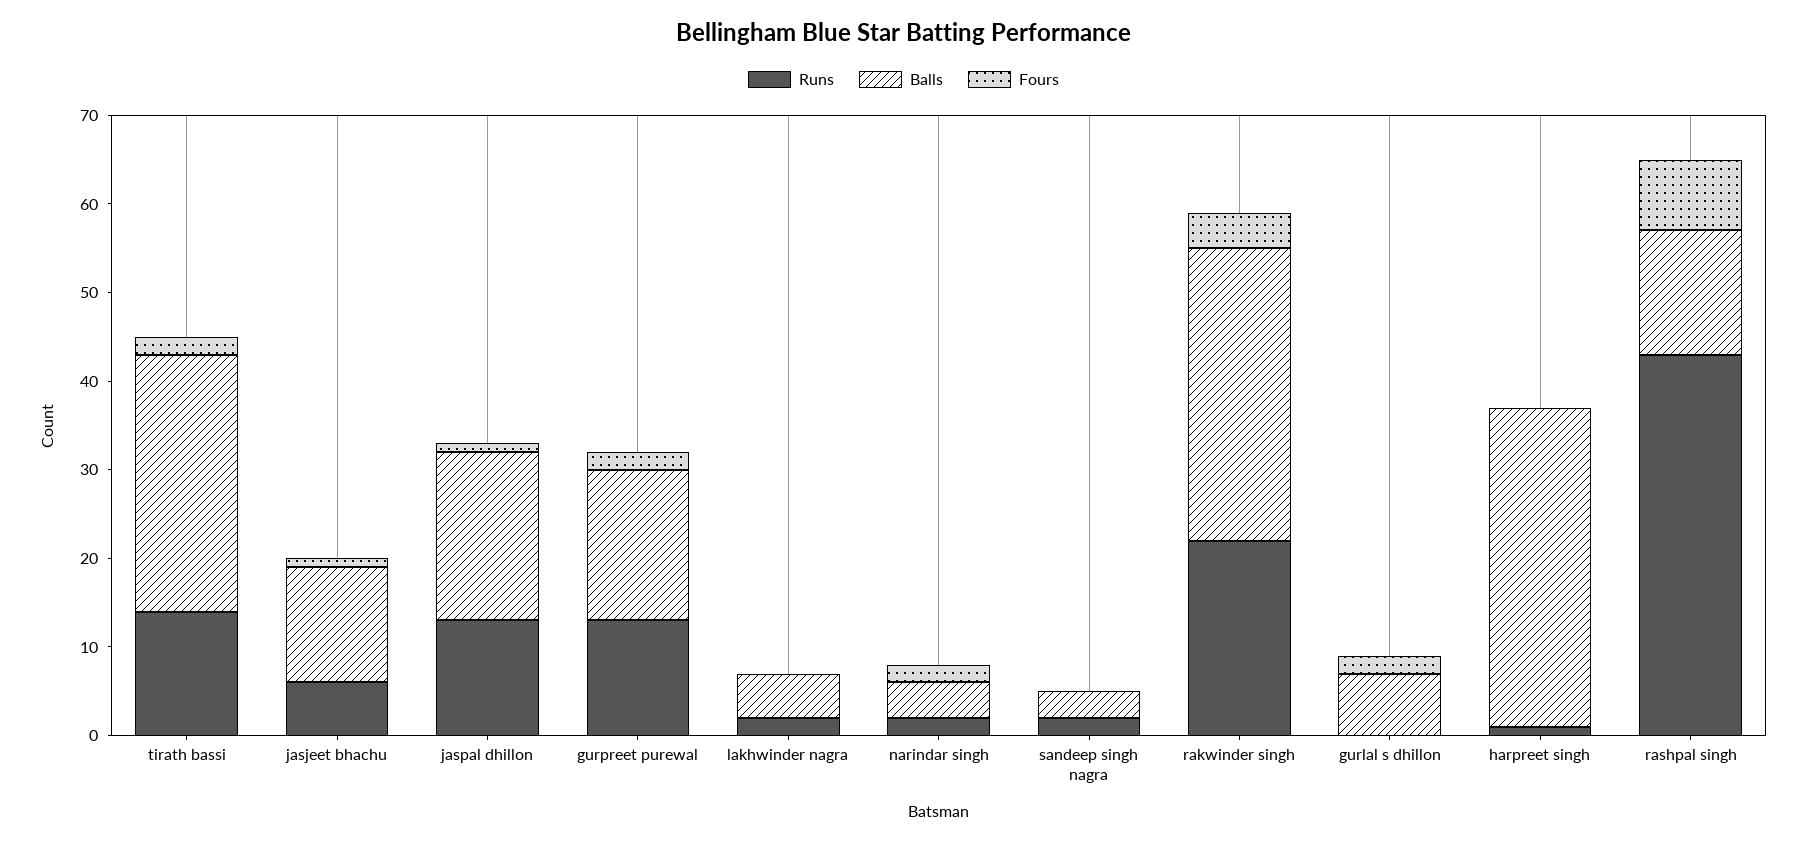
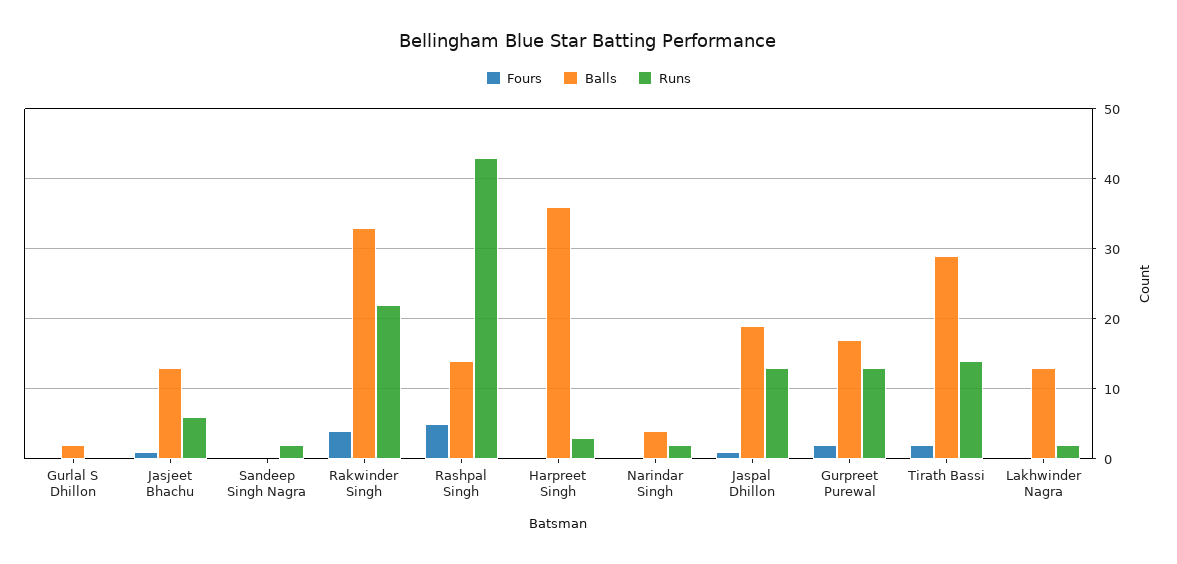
Balls, lakhwinder nagra: 5 -> 13
Fours, narindar singh: 2 -> 0
Balls, sandeep singh nagra: 3 -> 0
Balls, gurlal s dhillon: 7 -> 2
Fours, gurlal s dhillon: 2 -> 0
Runs, harpreet singh: 1 -> 3
Fours, rashpal singh: 8 -> 5

